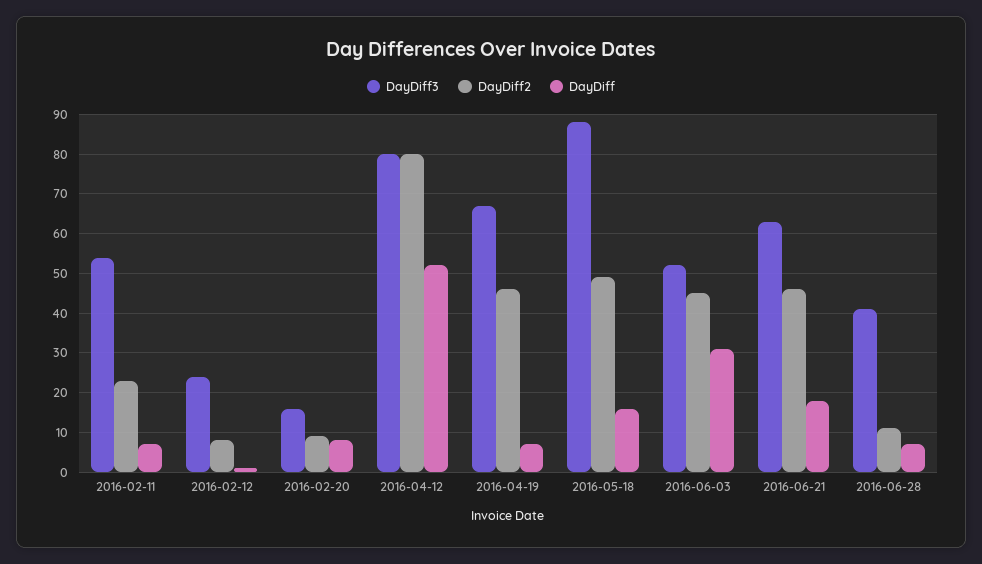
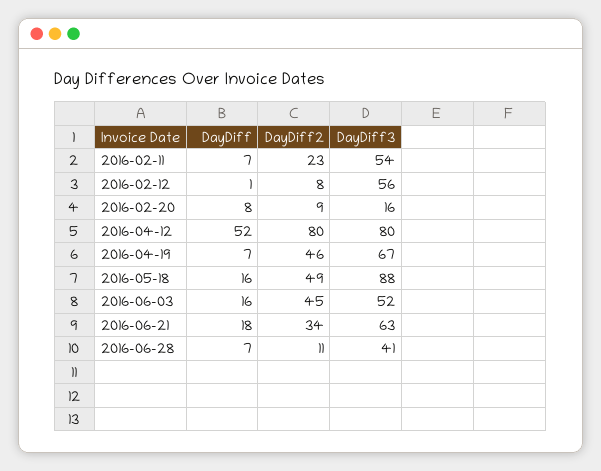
DayDiff3, 2016-02-12: 25 -> 56
DayDiff, 2016-06-03: 30 -> 16
DayDiff2, 2016-06-21: 45 -> 34

